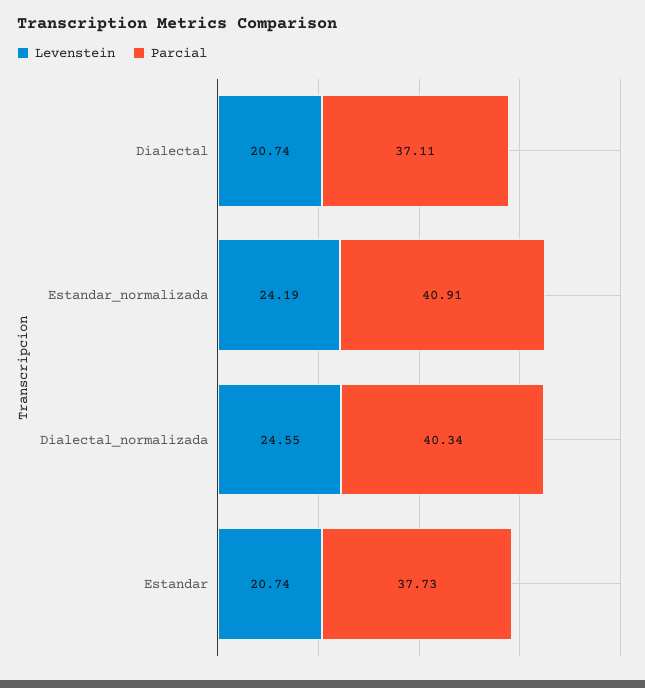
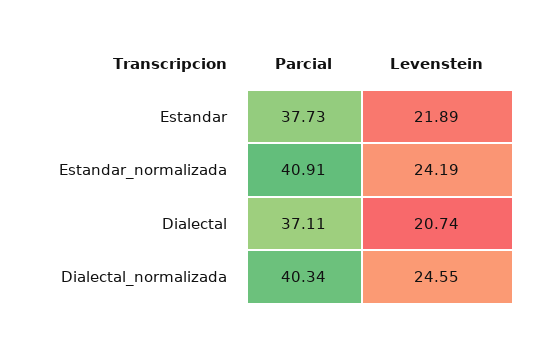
Levenstein, Estandar: 20.74 -> 21.89

